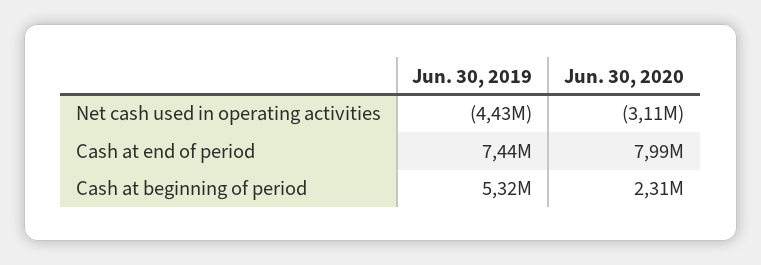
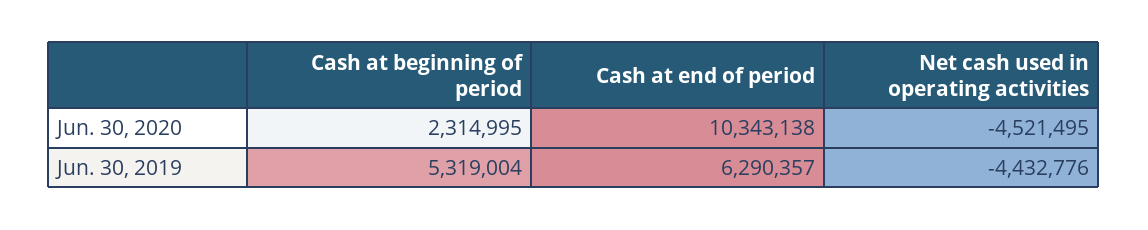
Jun. 30, 2020, Net cash used in operating activities: -3110000 -> -4521495
Jun. 30, 2019, Cash at end of period: 7440000 -> 6290357
Jun. 30, 2020, Cash at end of period: 7990000 -> 10343138

